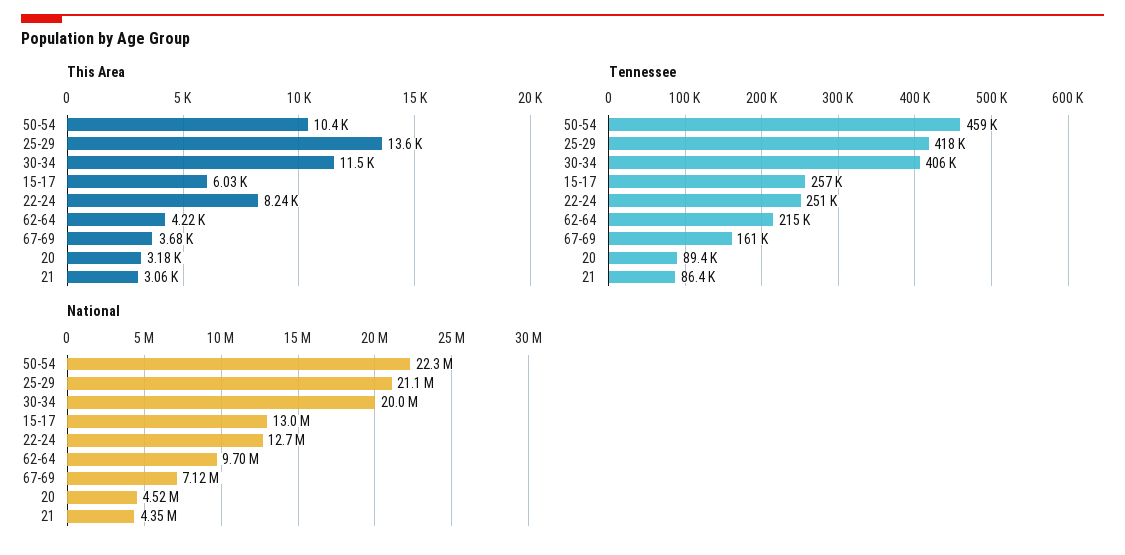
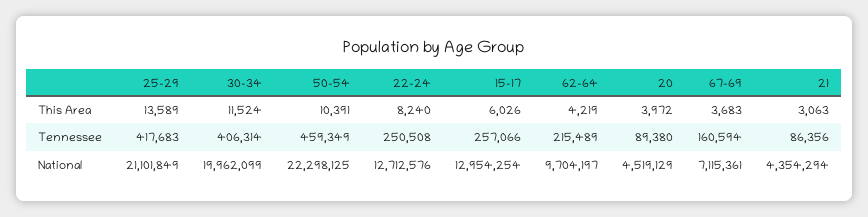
This Area, 20: 3180 -> 3972

